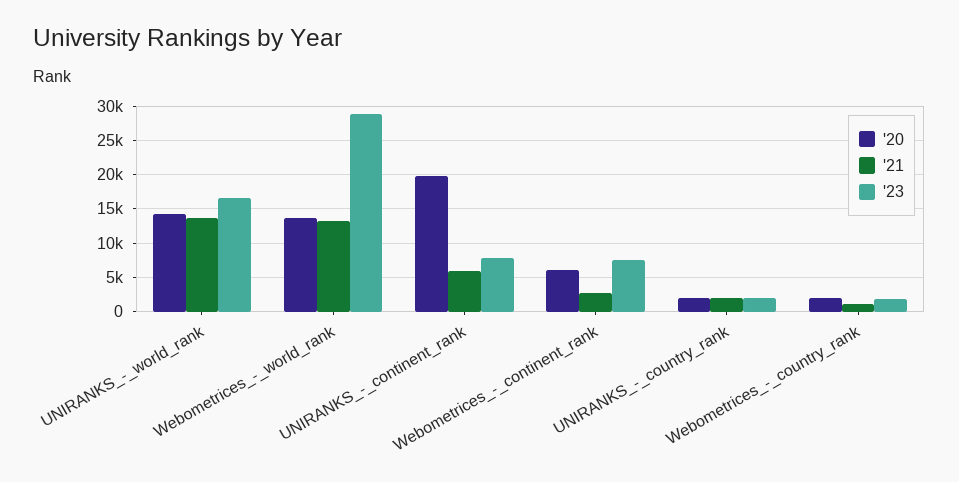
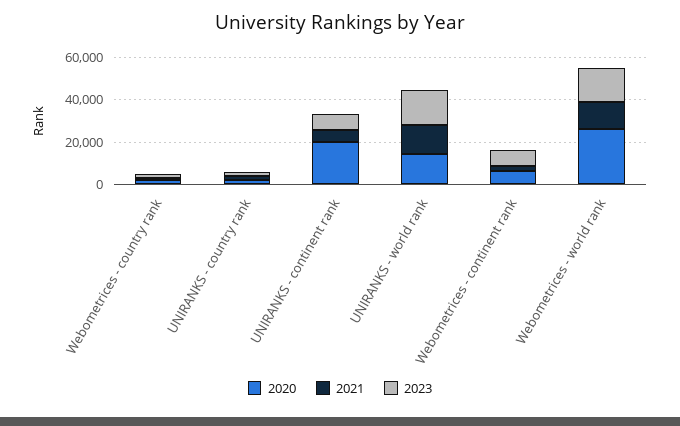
'20, Webometrices_-_world_rank: 14000 -> 25000
'23, Webometrices_-_world_rank: 29000 -> 15000

